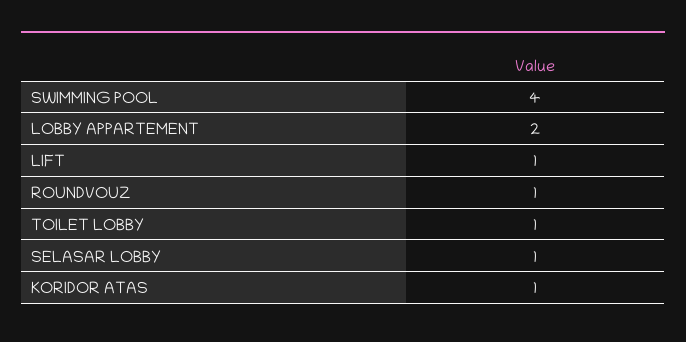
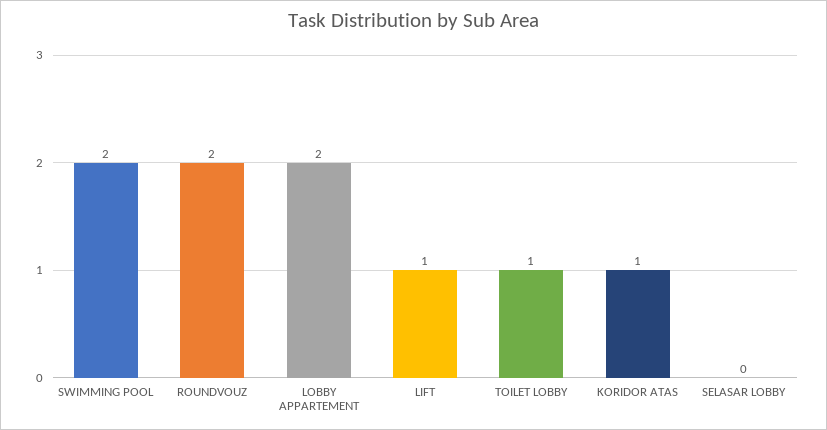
SWIMMING POOL: 4 -> 2
ROUNDVOUZ: 1 -> 2
SELASAR LOBBY: 1 -> 0

